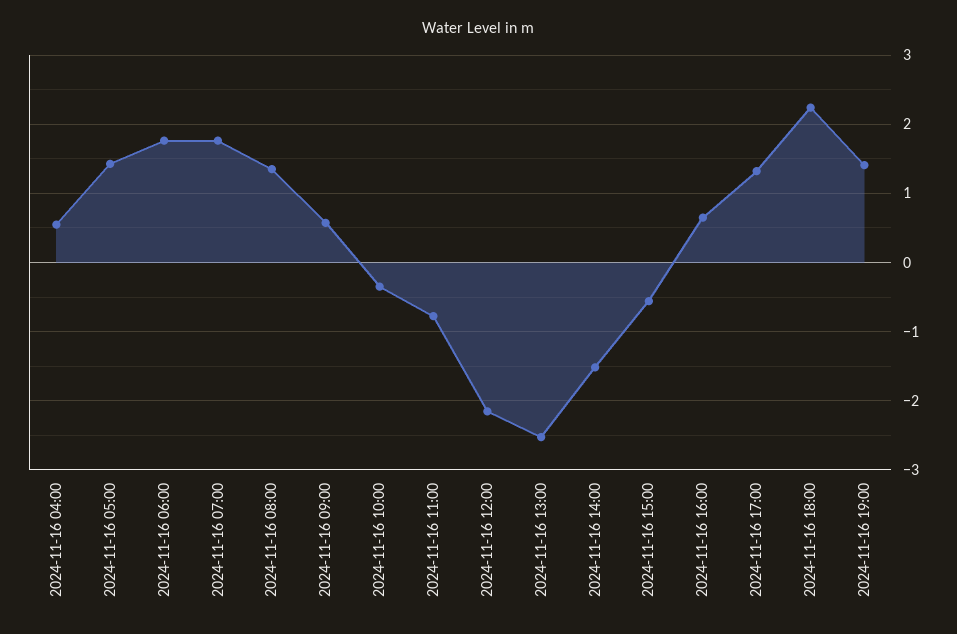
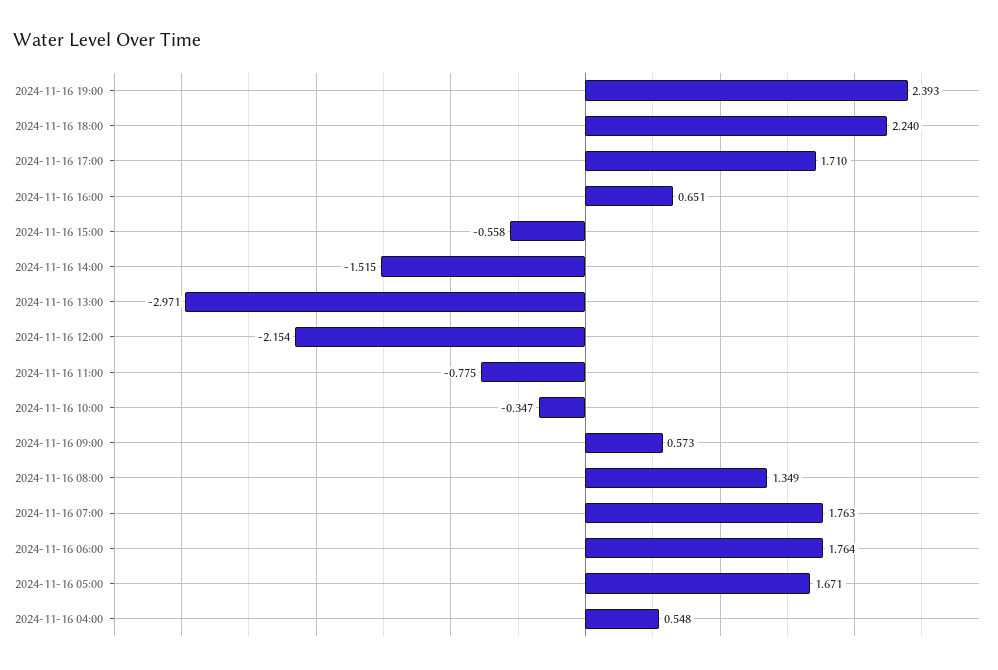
2024-11-16 05:00: 1.4 -> 1.671
2024-11-16 13:00: -2.5 -> -2.971
2024-11-16 17:00: 1.3 -> 1.71
2024-11-16 19:00: 1.4 -> 2.393

